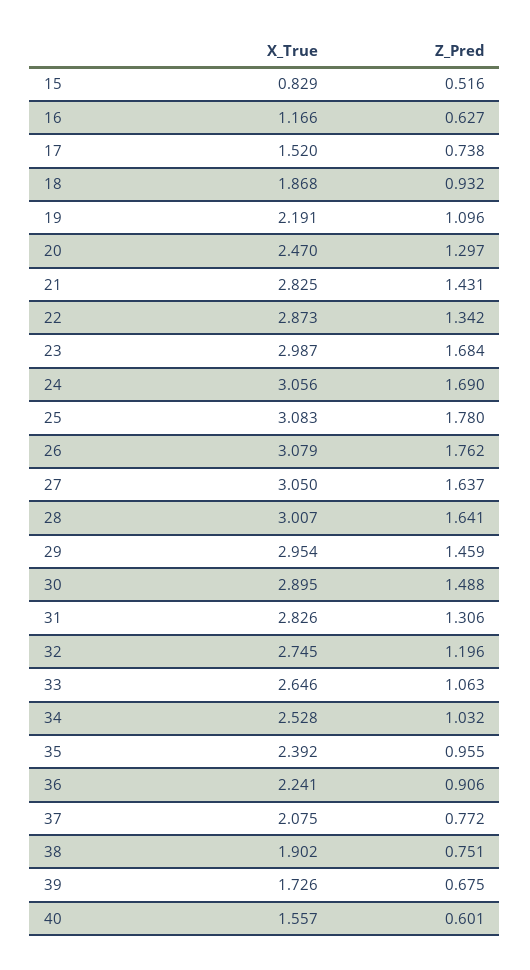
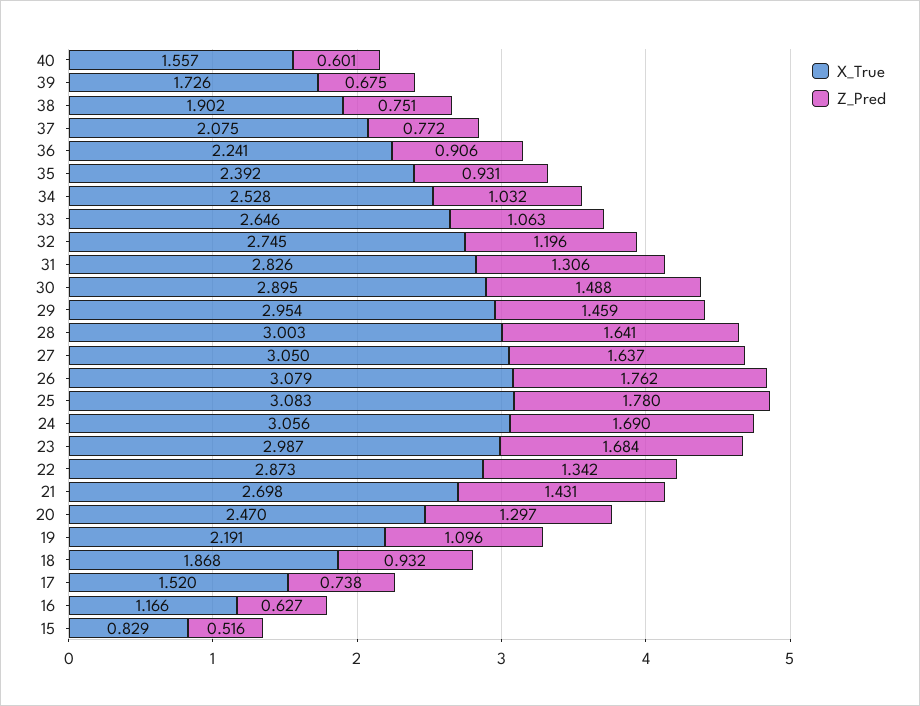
X_True, 21: 2.825 -> 2.698
X_True, 28: 3.007 -> 3.003
Z_Pred, 35: 0.955 -> 0.931

